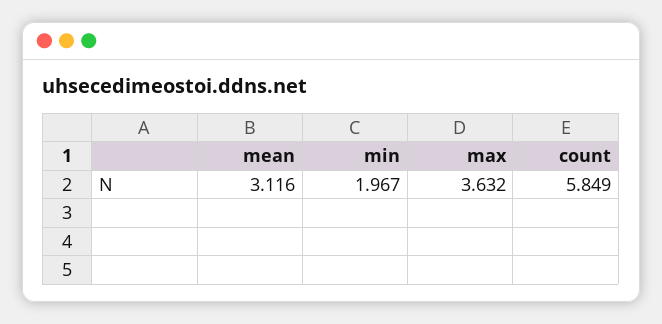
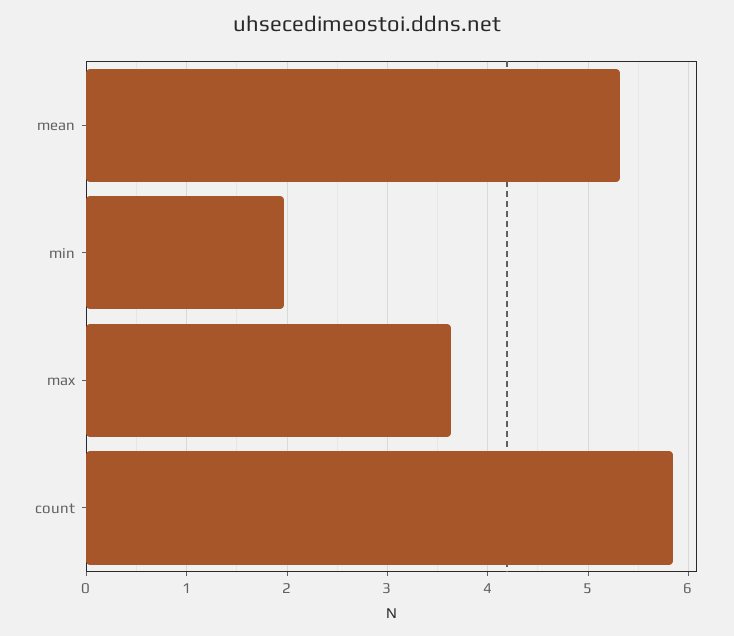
mean: 3.116 -> 5.3

